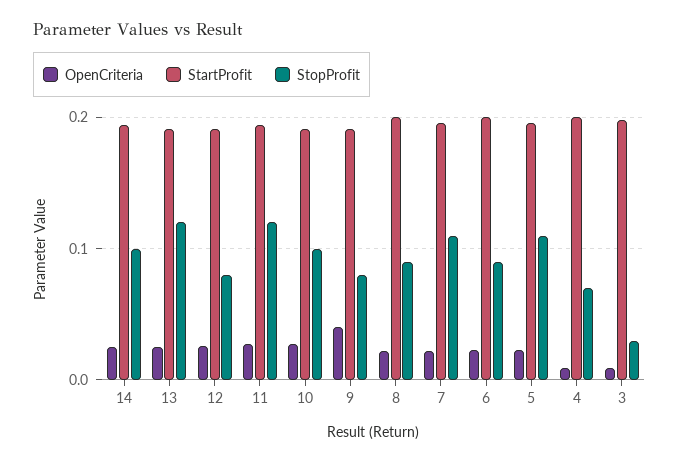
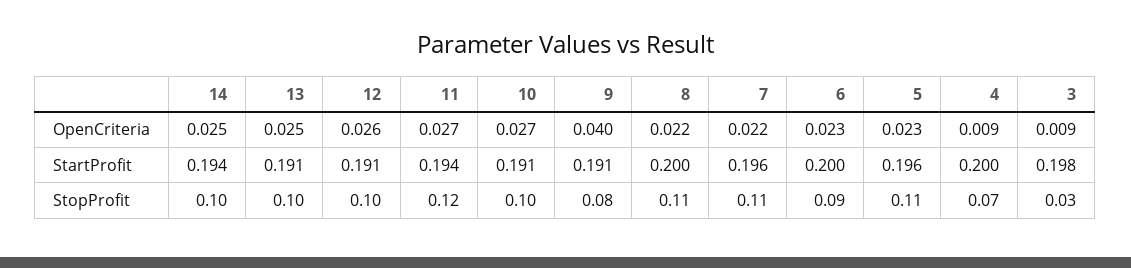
StopProfit, 13: 0.12 -> 0.1
StopProfit, 12: 0.08 -> 0.1
StopProfit, 8: 0.09 -> 0.11

